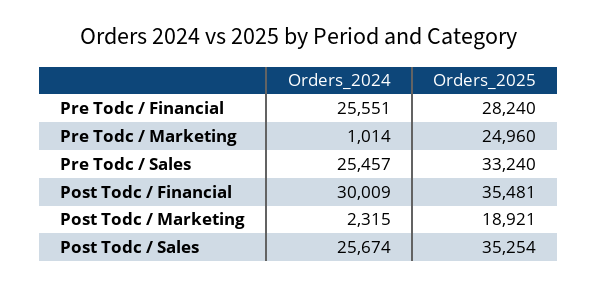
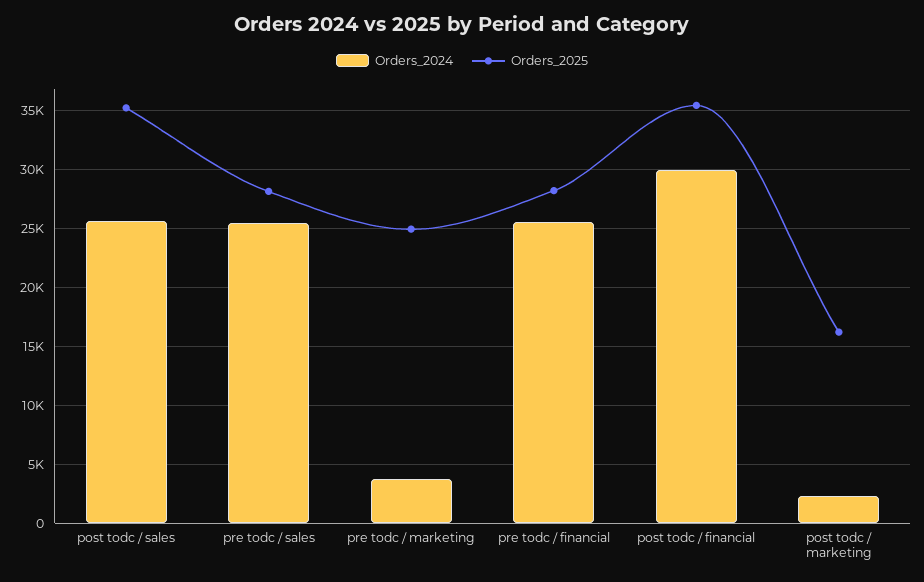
Orders_2024, Pre Todc / Marketing: 1014 -> 4000
Orders_2025, Pre Todc / Sales: 33240 -> 28000
Orders_2025, Post Todc / Marketing: 18921 -> 16000

